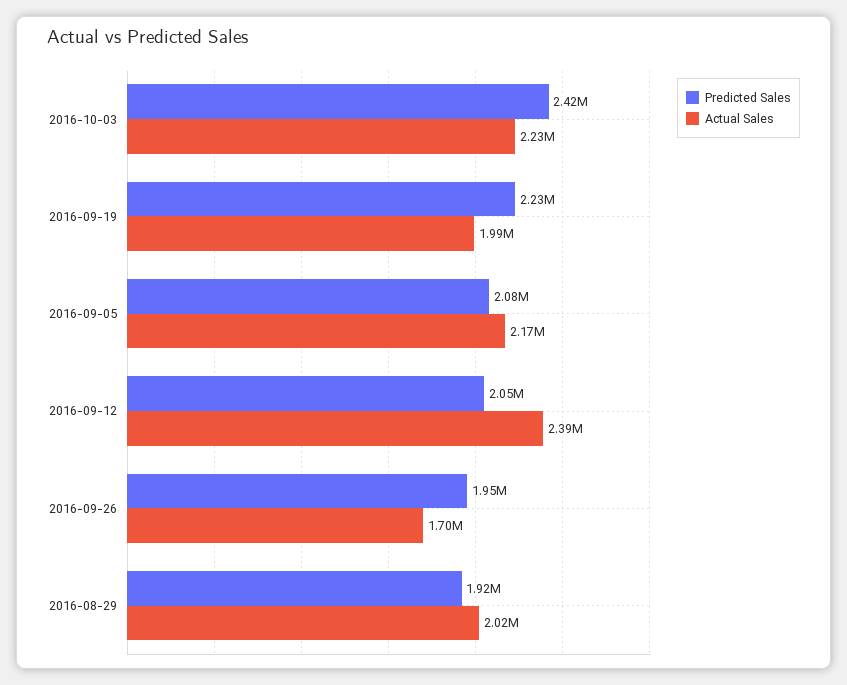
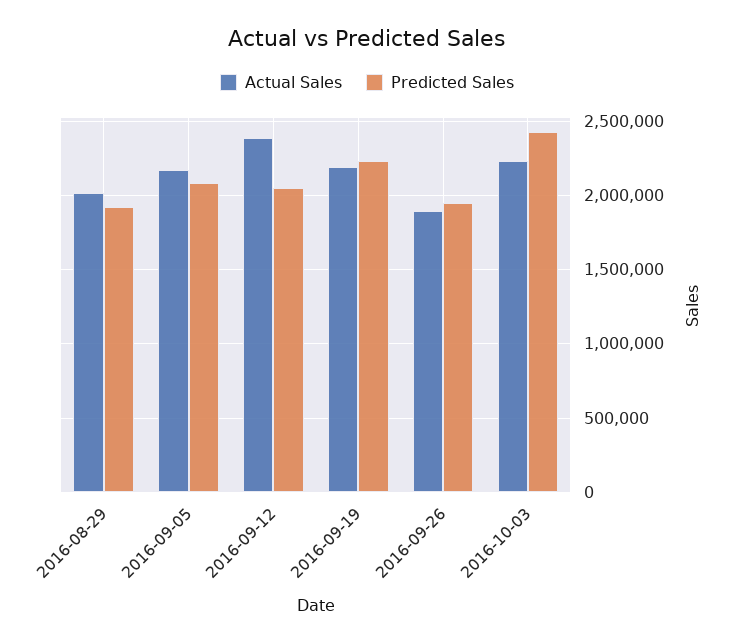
Actual Sales, 2016-09-19: 1990000 -> 2200000
Actual Sales, 2016-09-26: 1700000 -> 1900000

